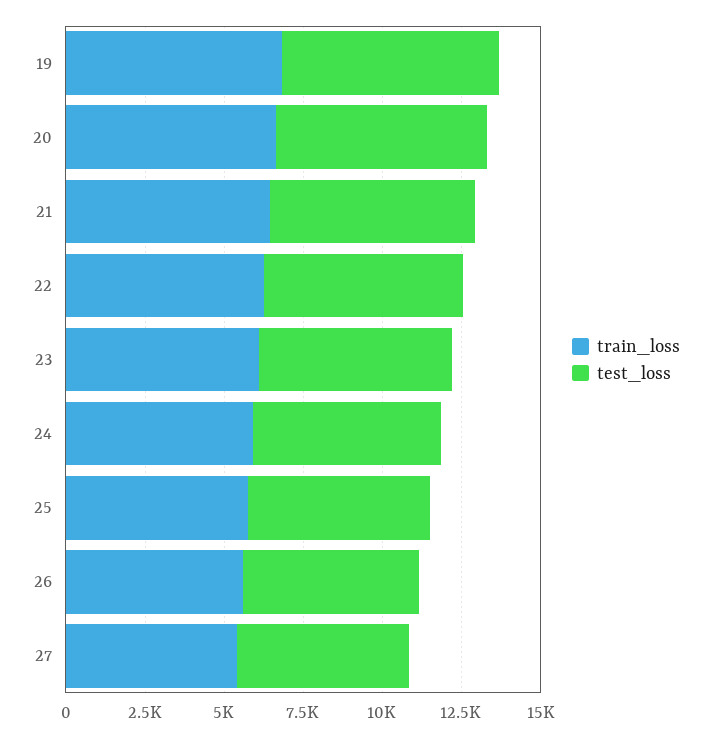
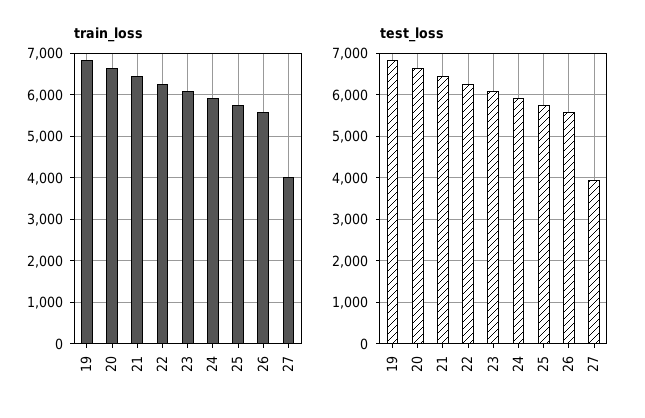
train_loss, 27: 5500 -> 4000
test_loss, 27: 5500 -> 4000

